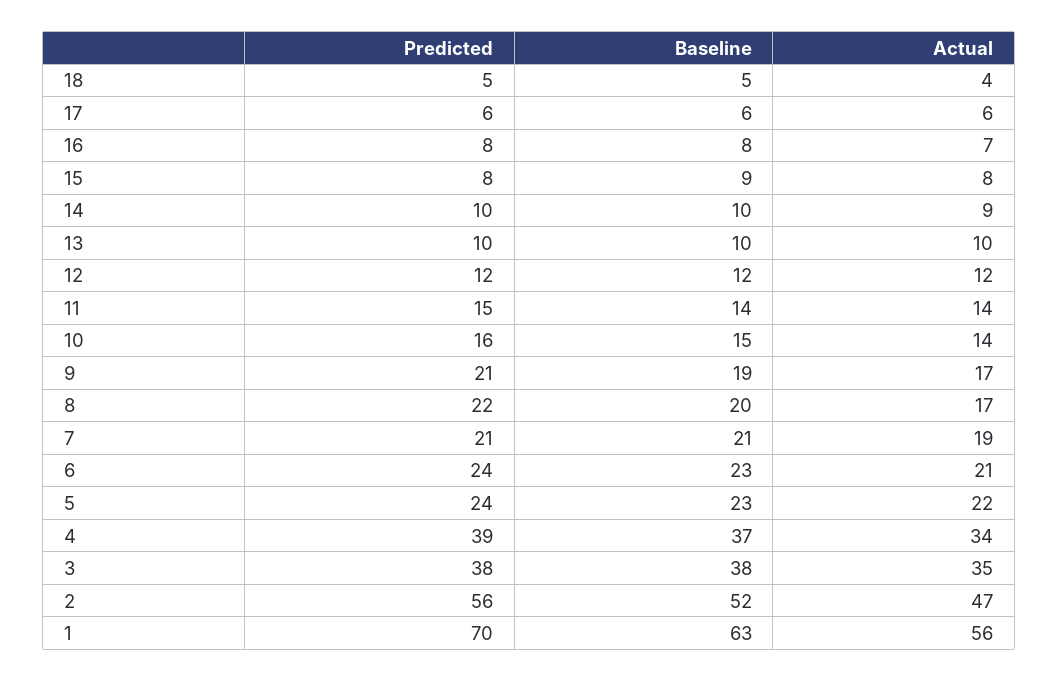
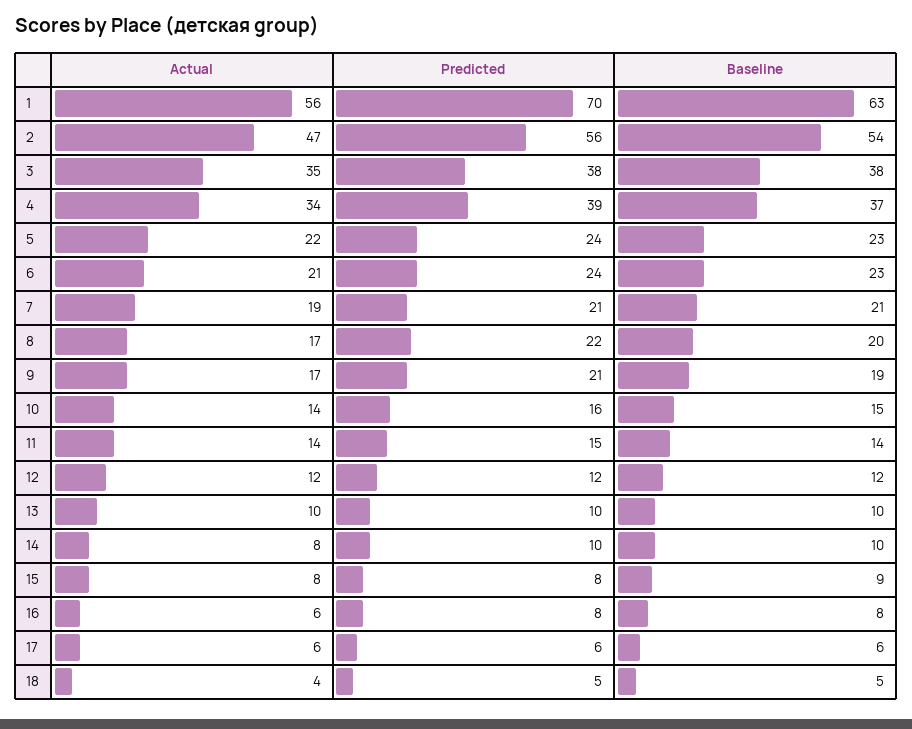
Actual, 16: 7 -> 6
Actual, 14: 9 -> 8
Baseline, 2: 52 -> 54

